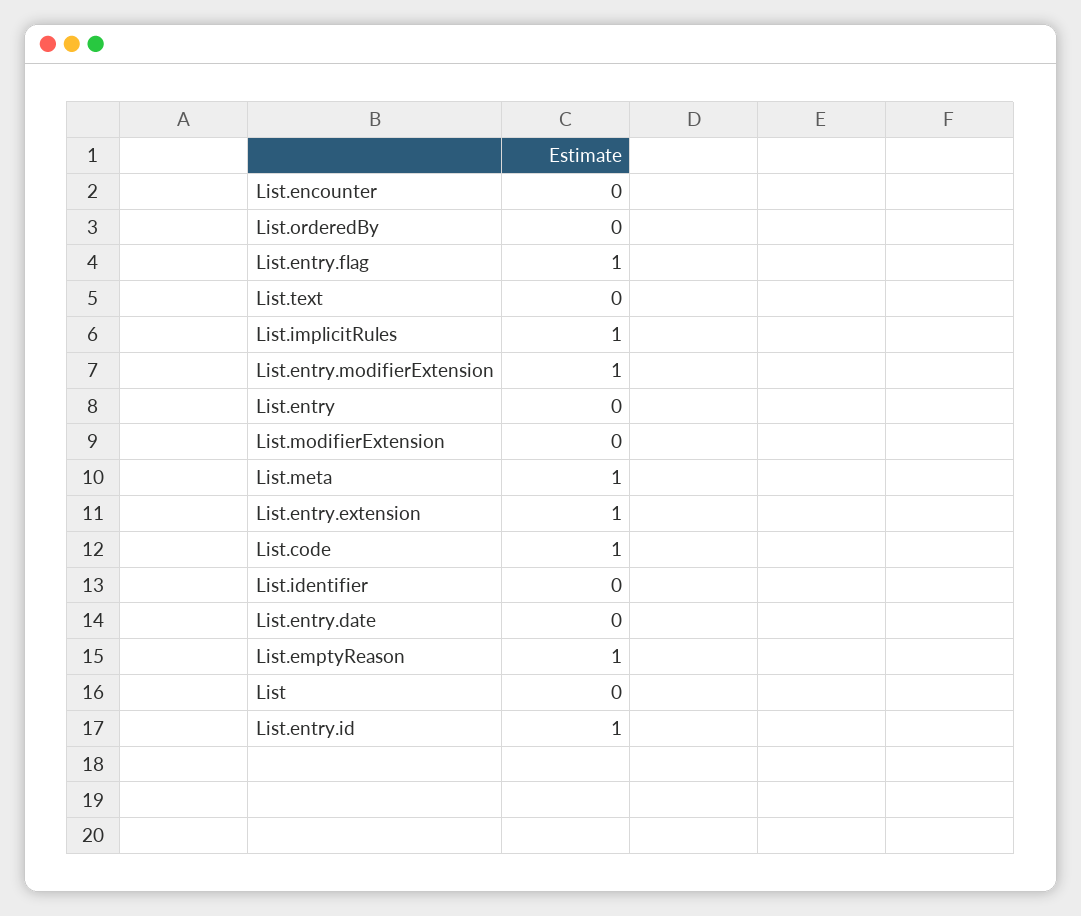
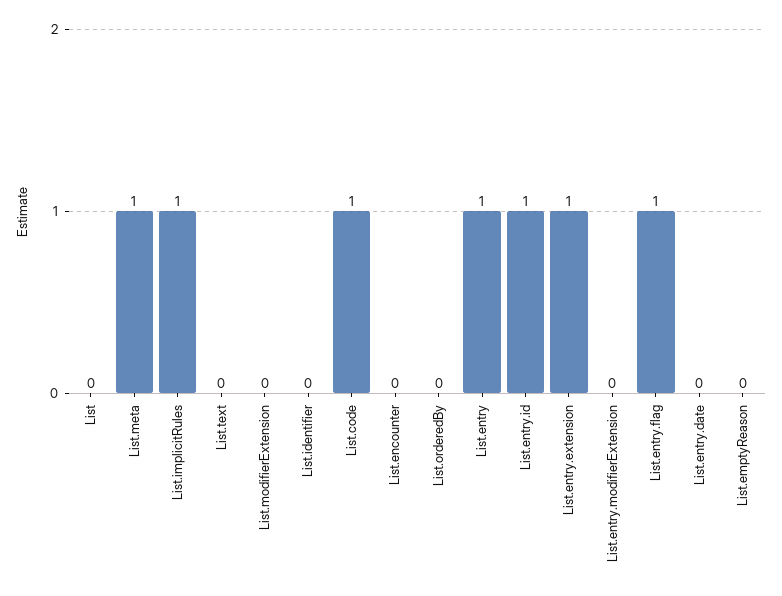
List.entry.modifierExtension: 1 -> 0
List.entry: 0 -> 1
List.emptyReason: 1 -> 0

